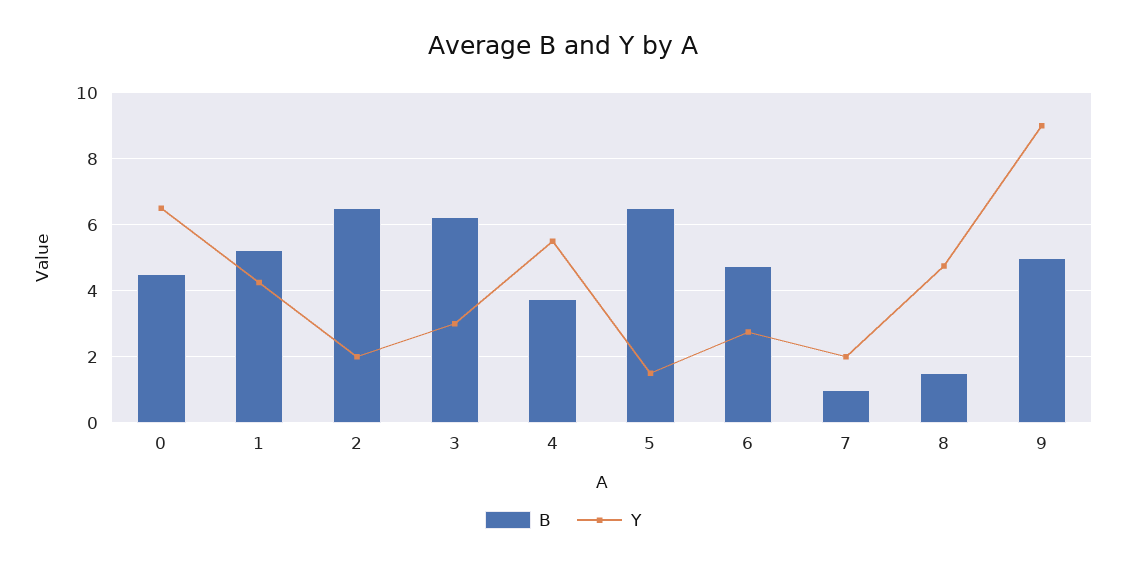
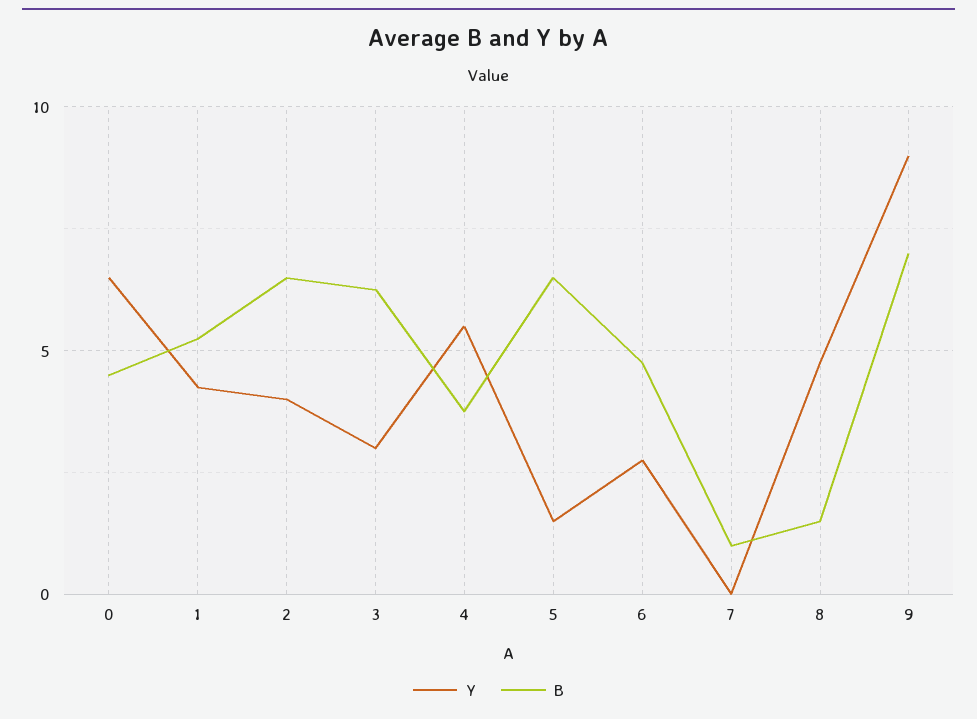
Y, 2: 2 -> 4
Y, 7: 2 -> 0
B, 9: 5 -> 7

